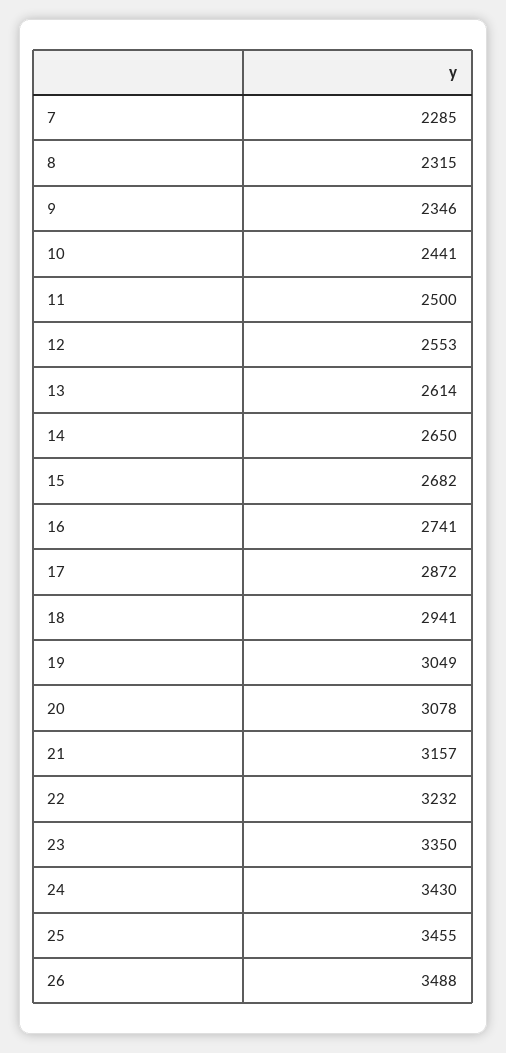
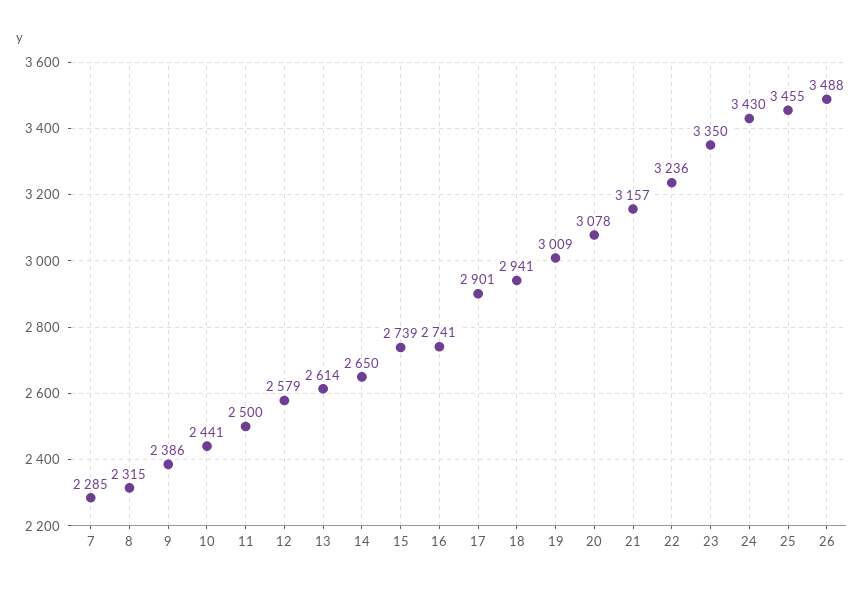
9: 2346 -> 2386
12: 2553 -> 2579
15: 2682 -> 2739
17: 2872 -> 2901
19: 3049 -> 3009
22: 3232 -> 3236

